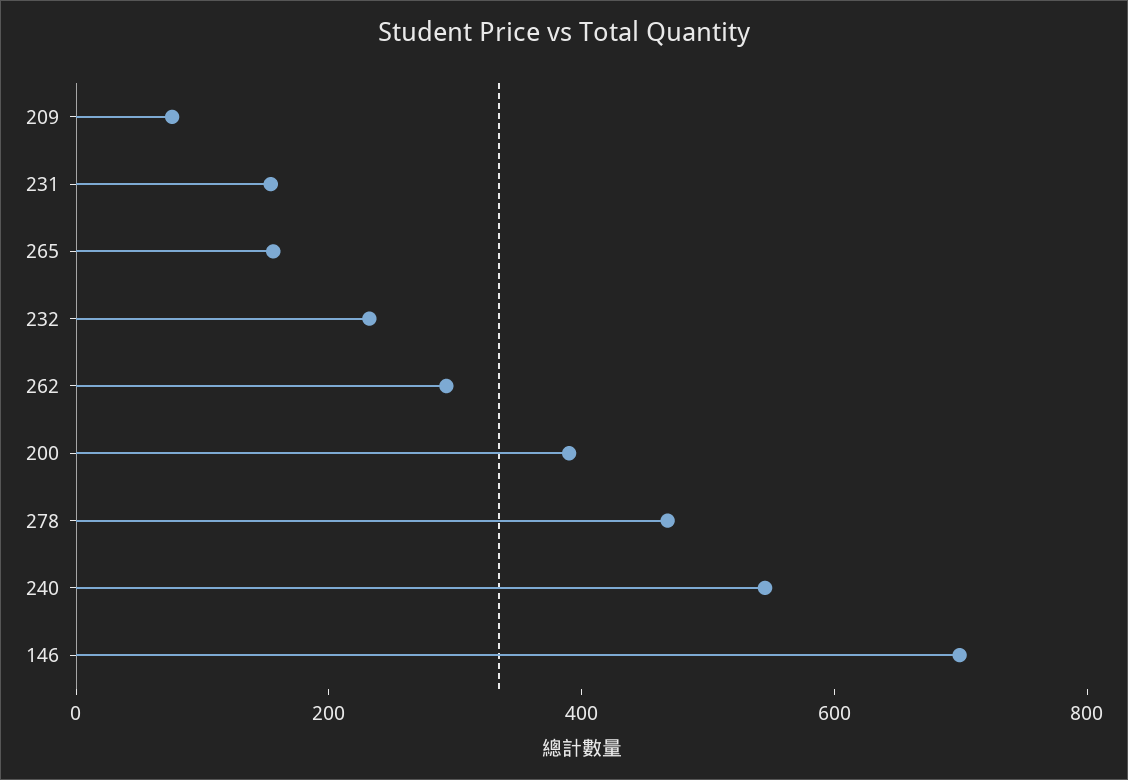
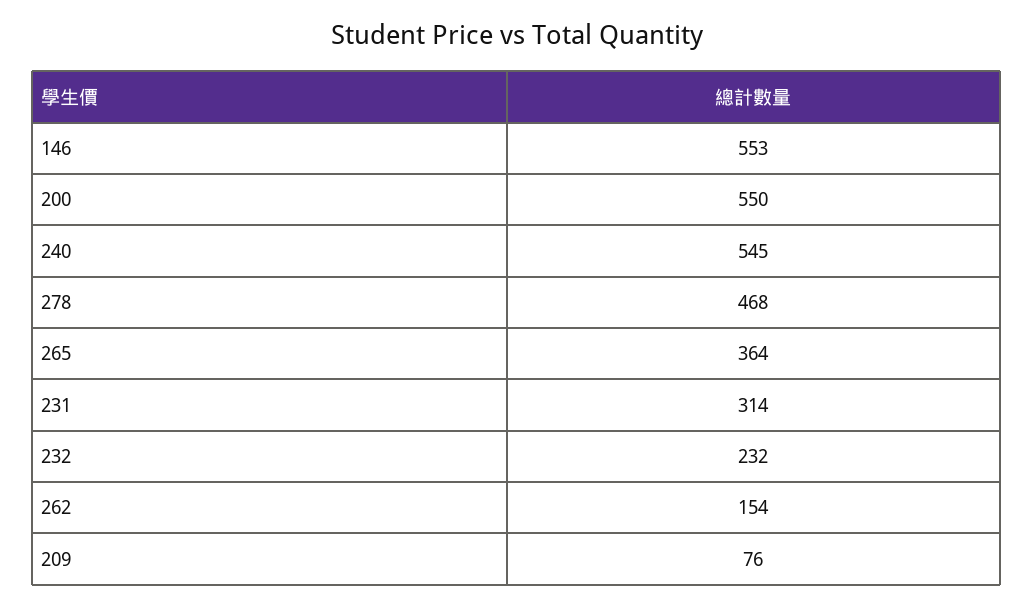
231: 150 -> 314
265: 150 -> 364
262: 300 -> 154
200: 400 -> 550
146: 700 -> 553

